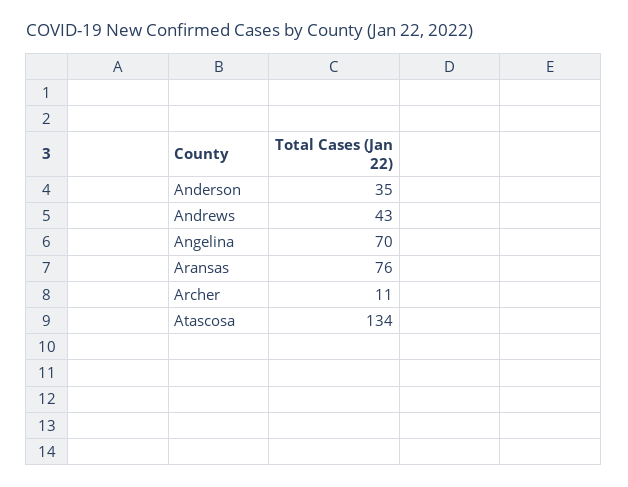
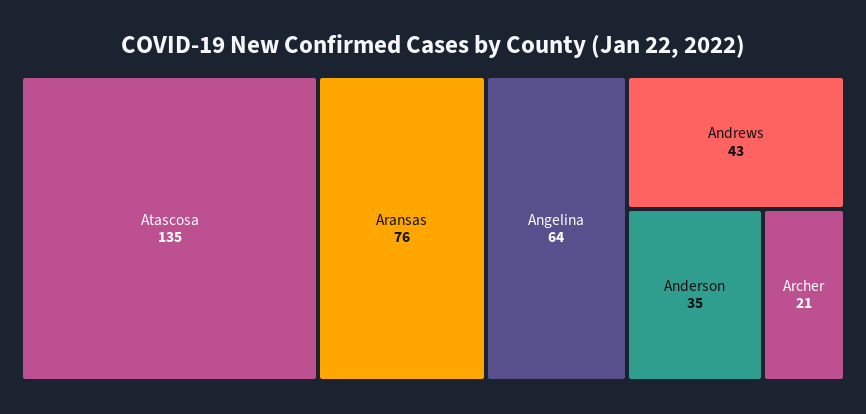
Angelina: 70 -> 64
Archer: 11 -> 21
Atascosa: 134 -> 135

